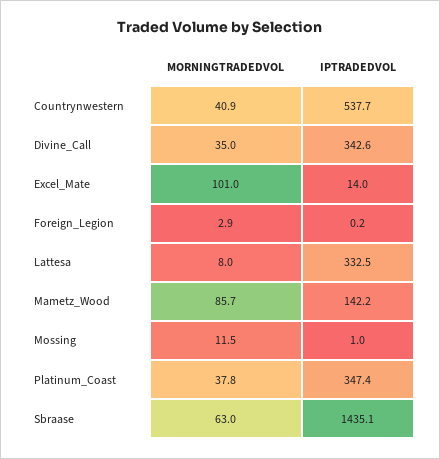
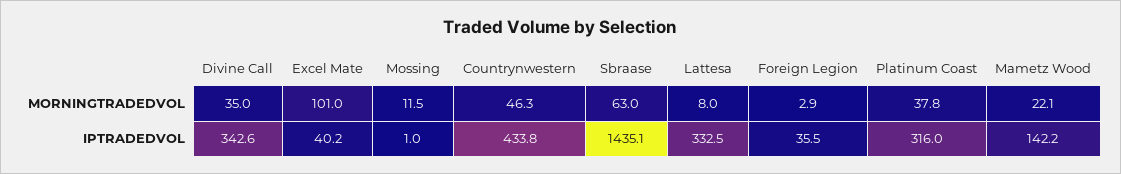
MORNINGTRADEDVOL, Countrynwestern: 40.9 -> 46.3
IPTRADEDVOL, Countrynwestern: 537.7 -> 433.8
IPTRADEDVOL, Excel_Mate: 14 -> 40.2
IPTRADEDVOL, Foreign_Legion: 0.2 -> 35.5
MORNINGTRADEDVOL, Mametz_Wood: 85.7 -> 22.1
IPTRADEDVOL, Platinum_Coast: 347.4 -> 316

